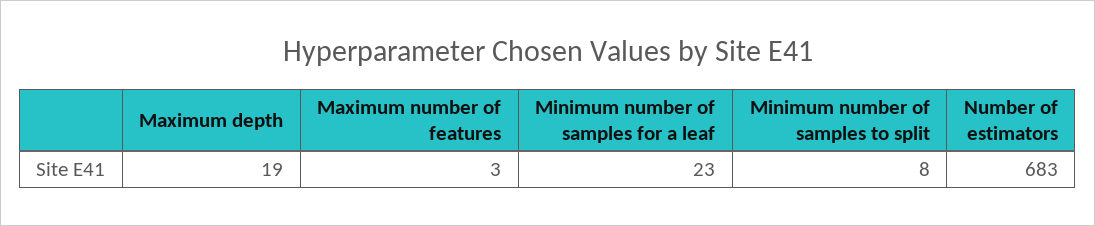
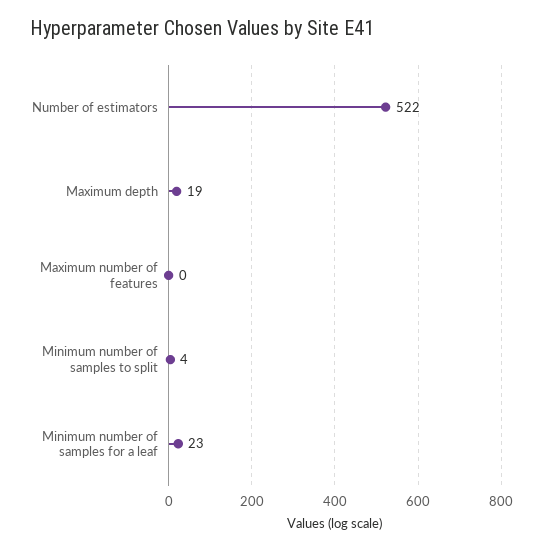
Maximum number of features: 3 -> 0
Minimum number of samples to split: 8 -> 4
Number of estimators: 683 -> 522

